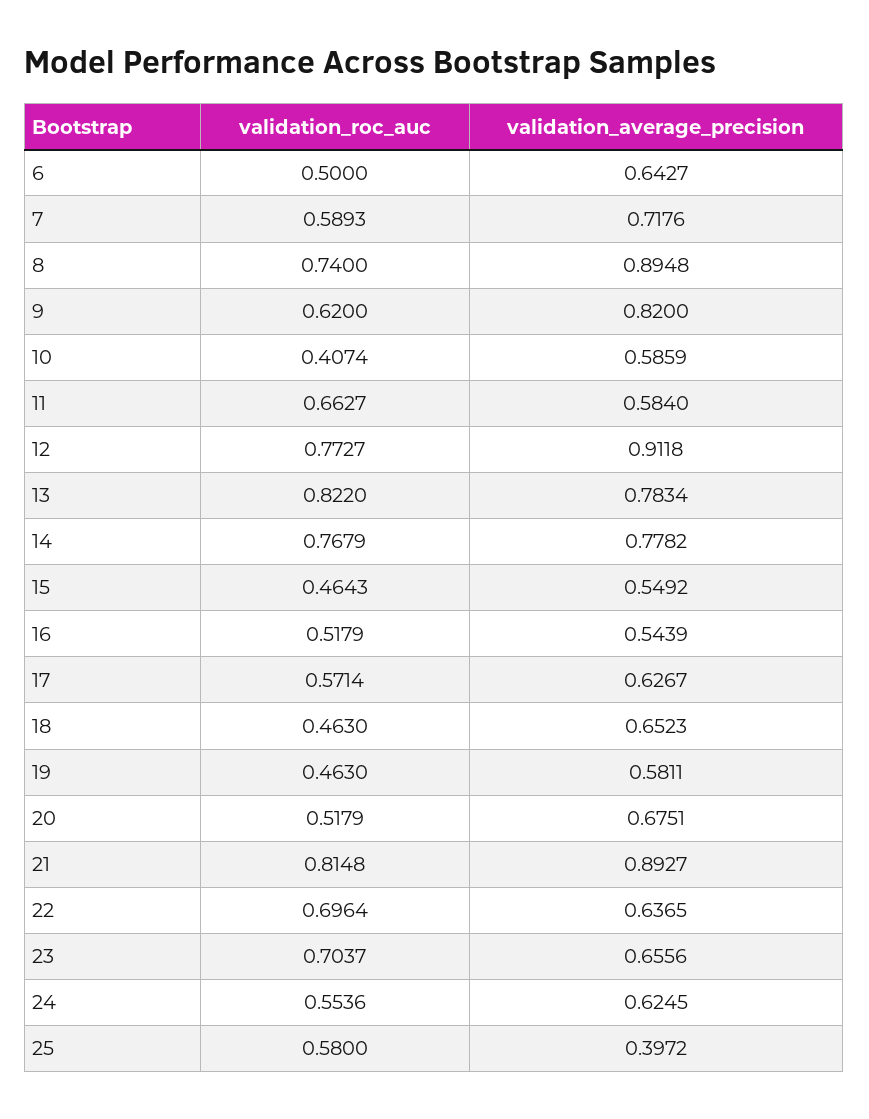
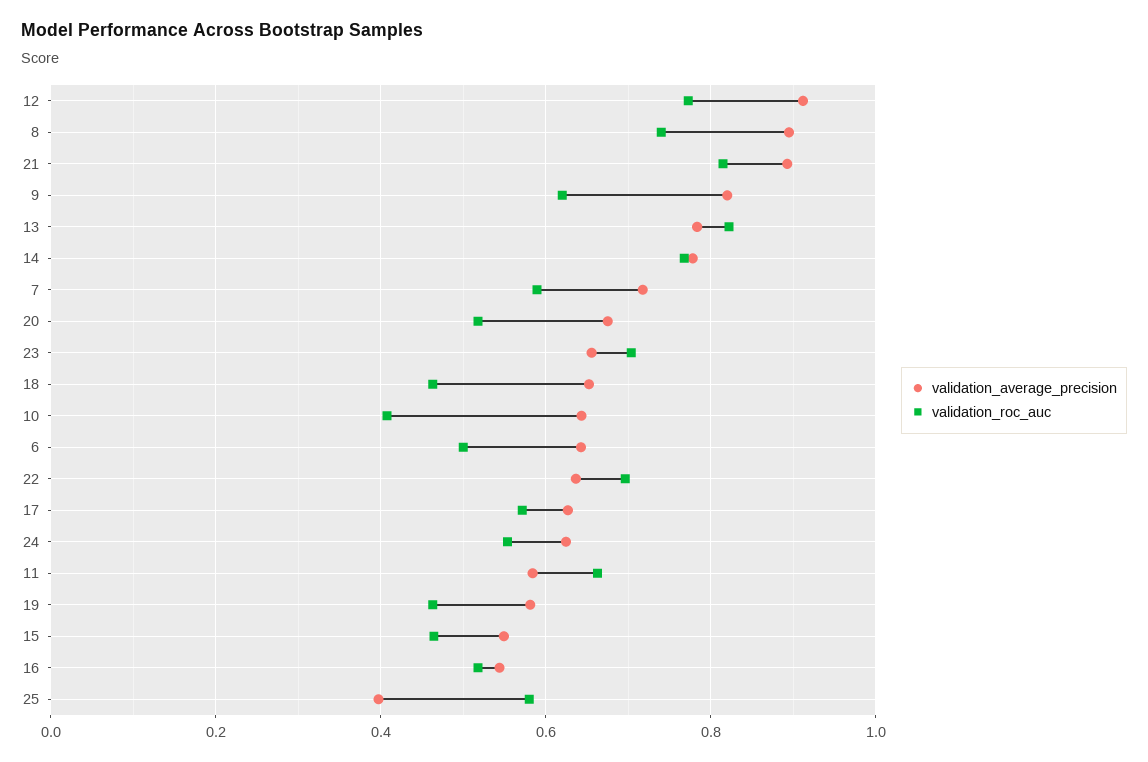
validation_average_precision, 10: 0.5859 -> 0.64

